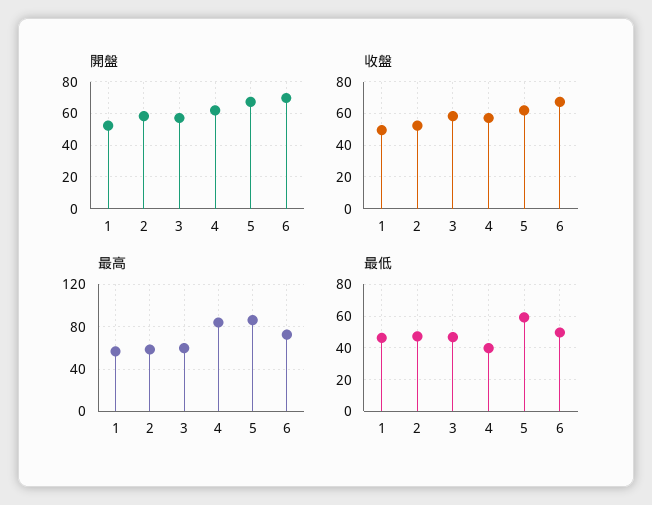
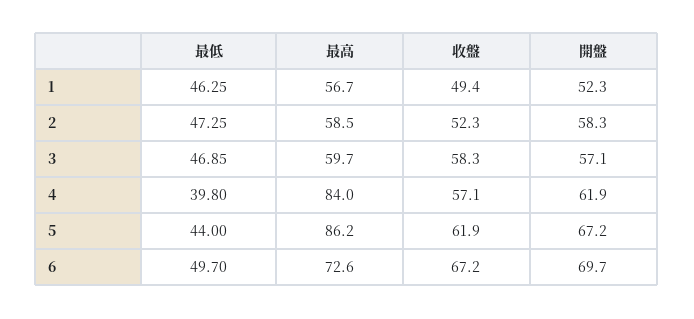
最低, 5: 60 -> 44

